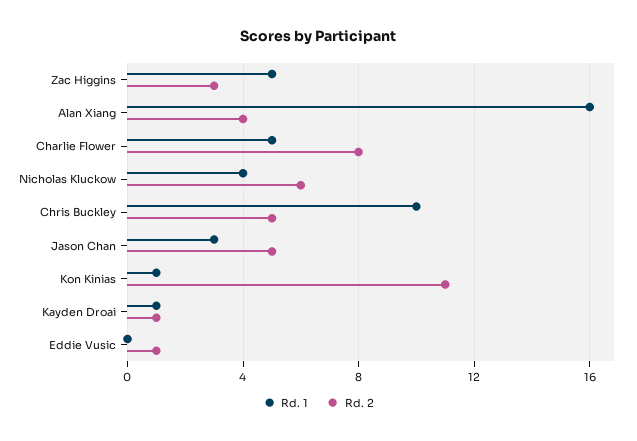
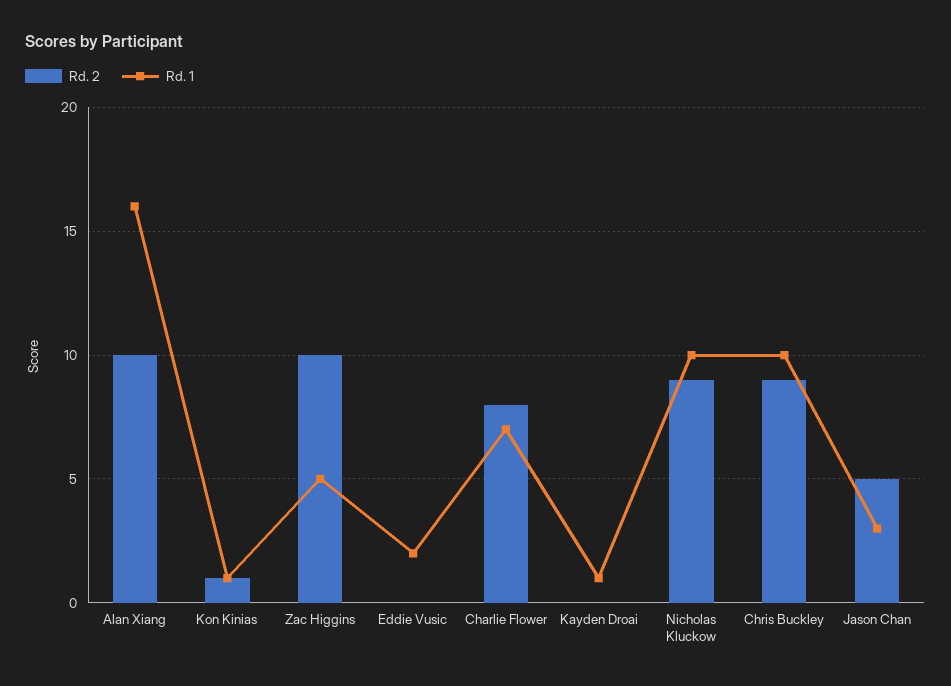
Rd. 2, Zac Higgins: 3 -> 10
Rd. 2, Alan Xiang: 4 -> 10
Rd. 1, Charlie Flower: 5 -> 7
Rd. 1, Nicholas Kluckow: 4 -> 10
Rd. 2, Nicholas Kluckow: 6 -> 9
Rd. 2, Chris Buckley: 5 -> 9
Rd. 2, Kon Kinias: 11 -> 1
Rd. 2, Kayden Droai: 1 -> 0
Rd. 1, Eddie Vusic: 0 -> 2
Rd. 2, Eddie Vusic: 1 -> 0

